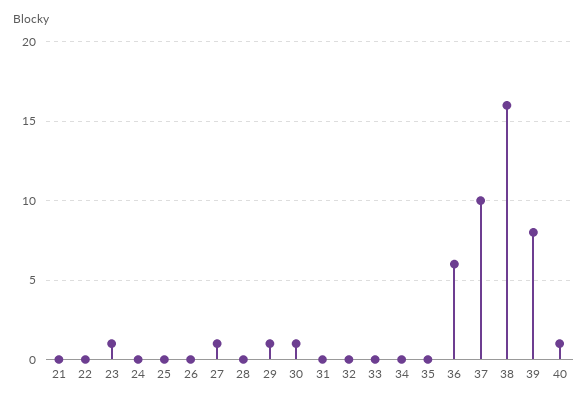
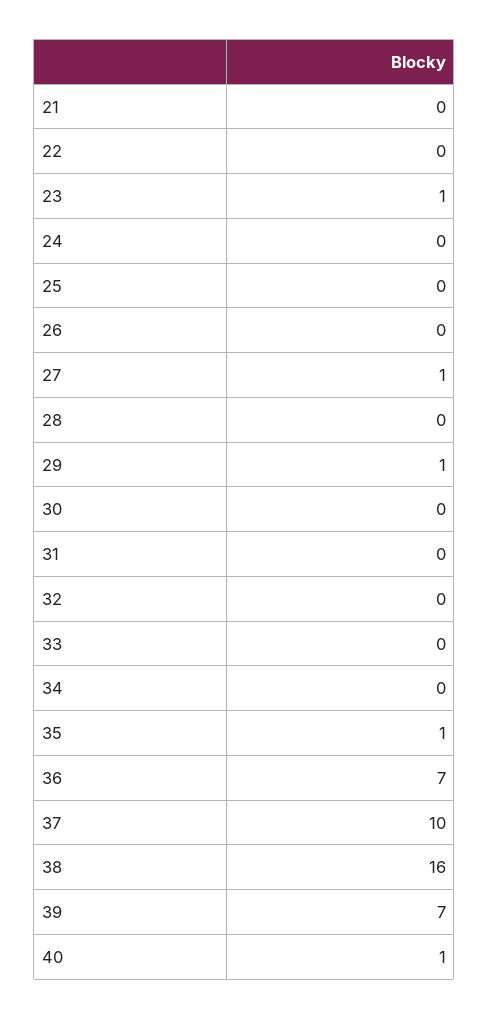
30: 1 -> 0
35: 0 -> 1
36: 6 -> 7
39: 8 -> 7

